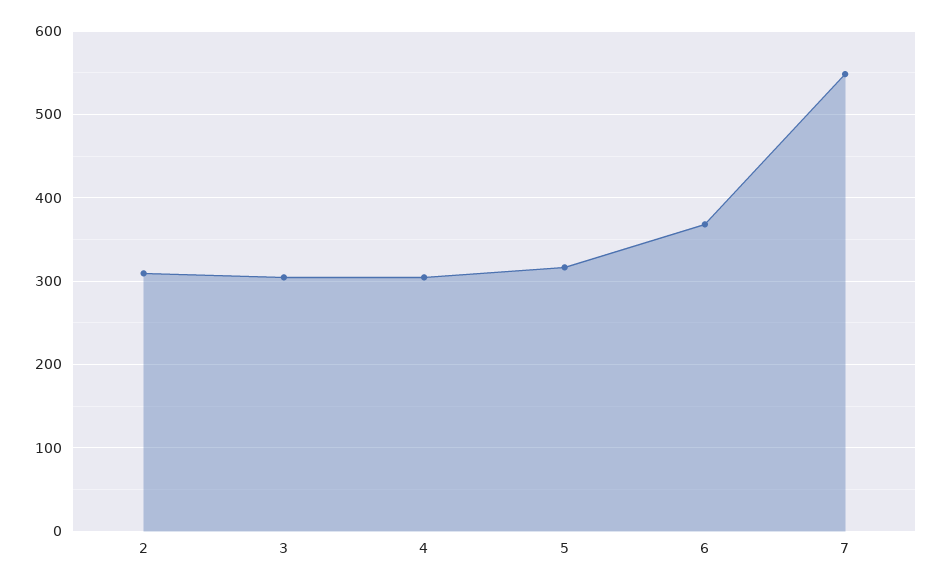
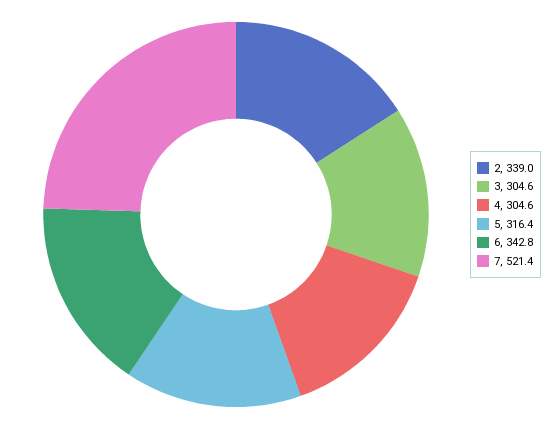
2: 310 -> 339
6: 370 -> 342.8
7: 550 -> 521.4

